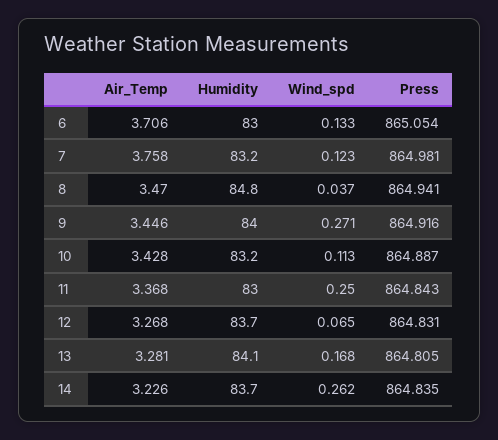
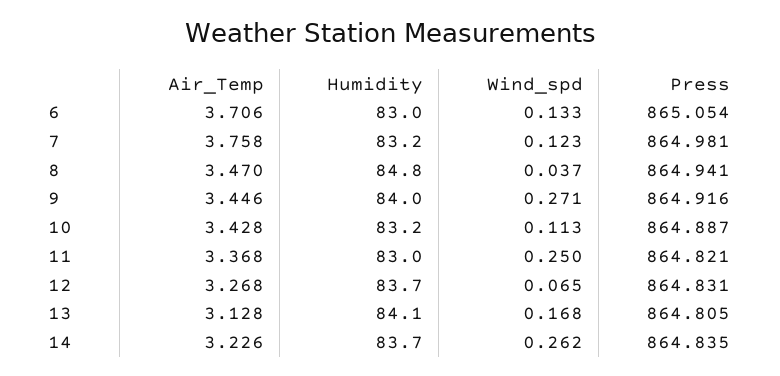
Press, 11: 864.843 -> 864.821
Air_Temp, 13: 3.281 -> 3.128

